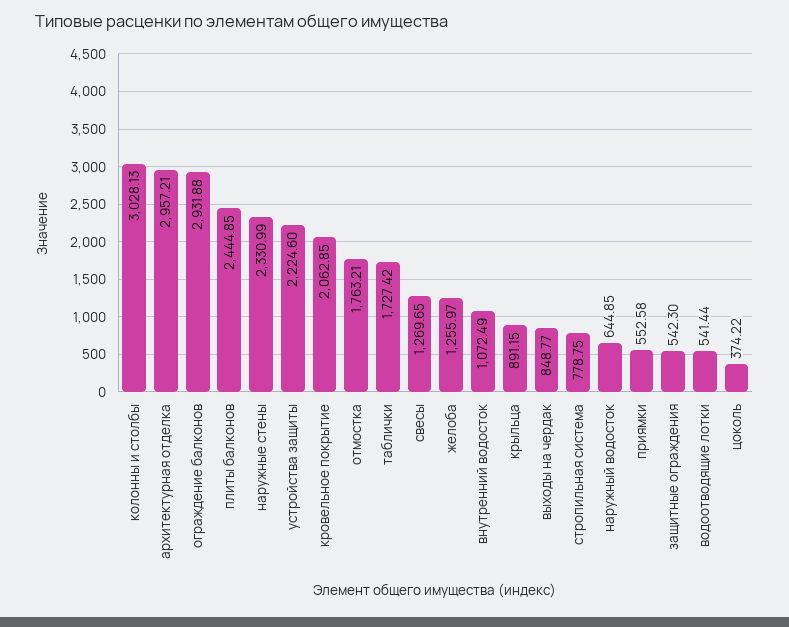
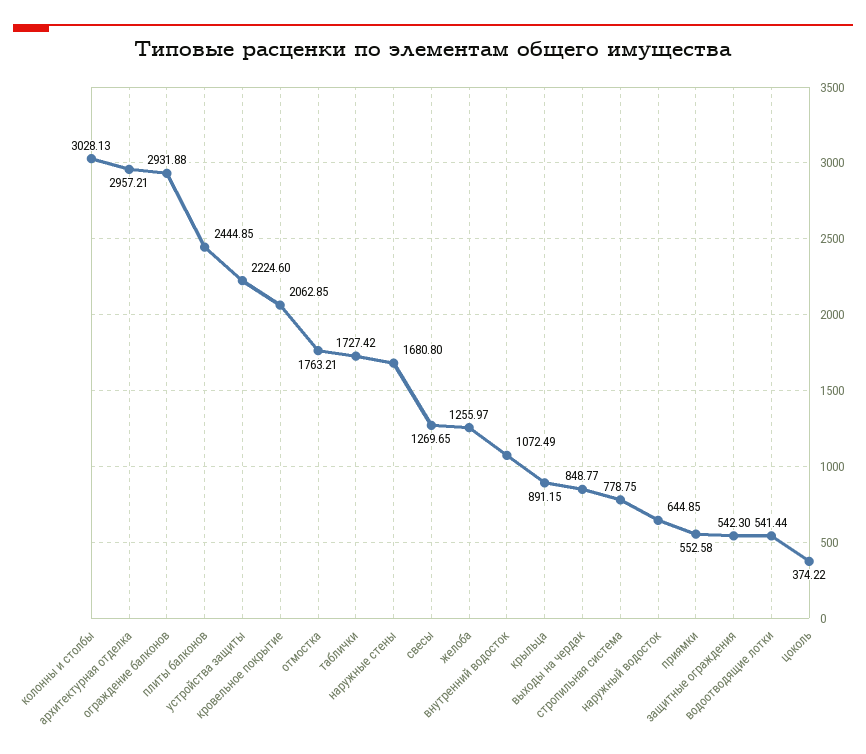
наружные стены: 2330.99 -> 1680.8

